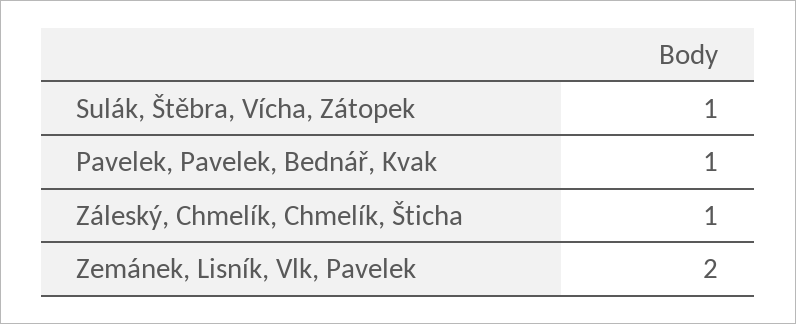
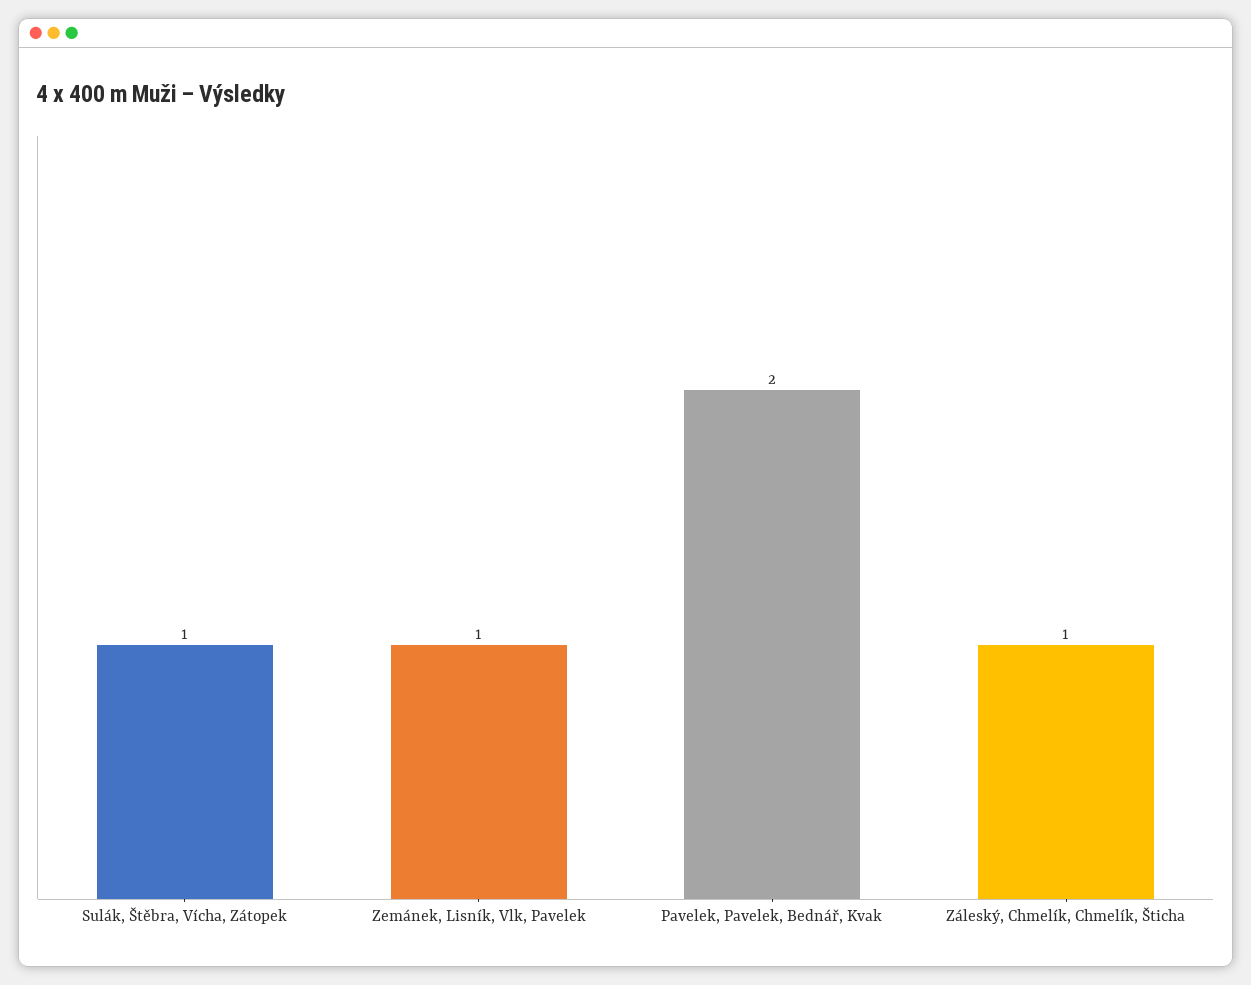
Pavelek, Pavelek, Bednář, Kvak: 1 -> 2
Zemánek, Lisník, Vlk, Pavelek: 2 -> 1

